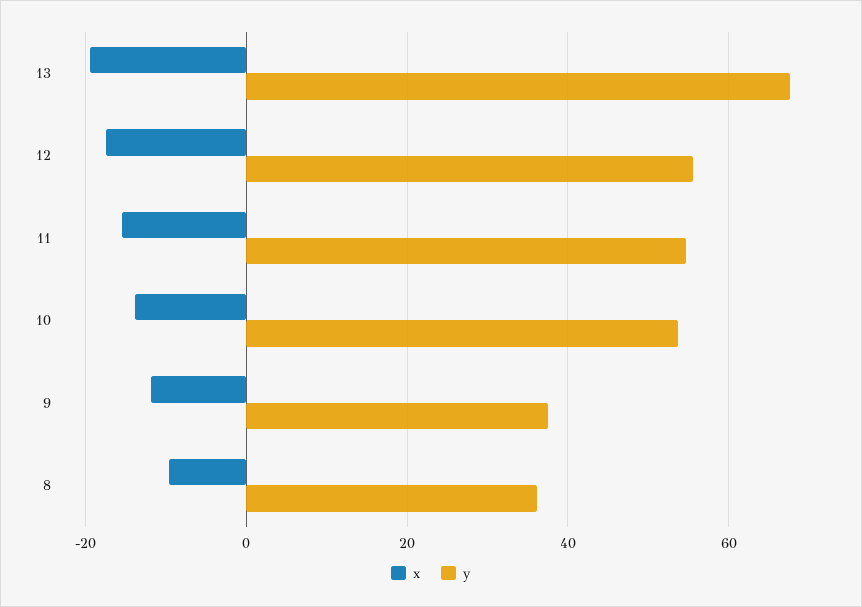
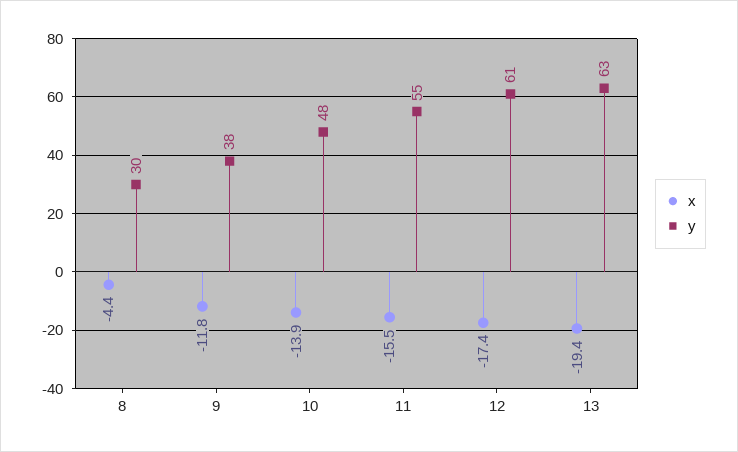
y, 13: 68 -> 63
y, 12: 56 -> 61
y, 10: 54 -> 48
x, 8: -10 -> -4.4
y, 8: 36 -> 30

